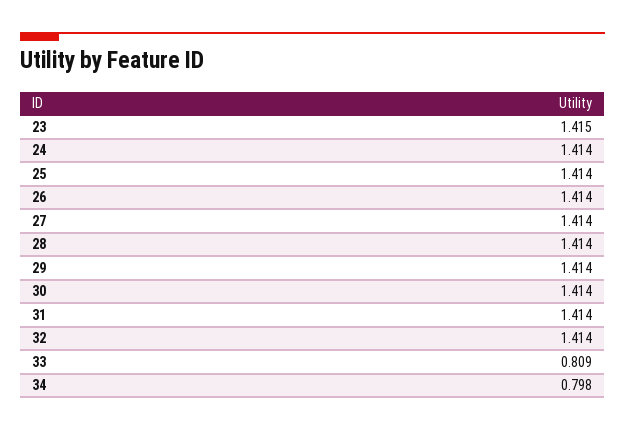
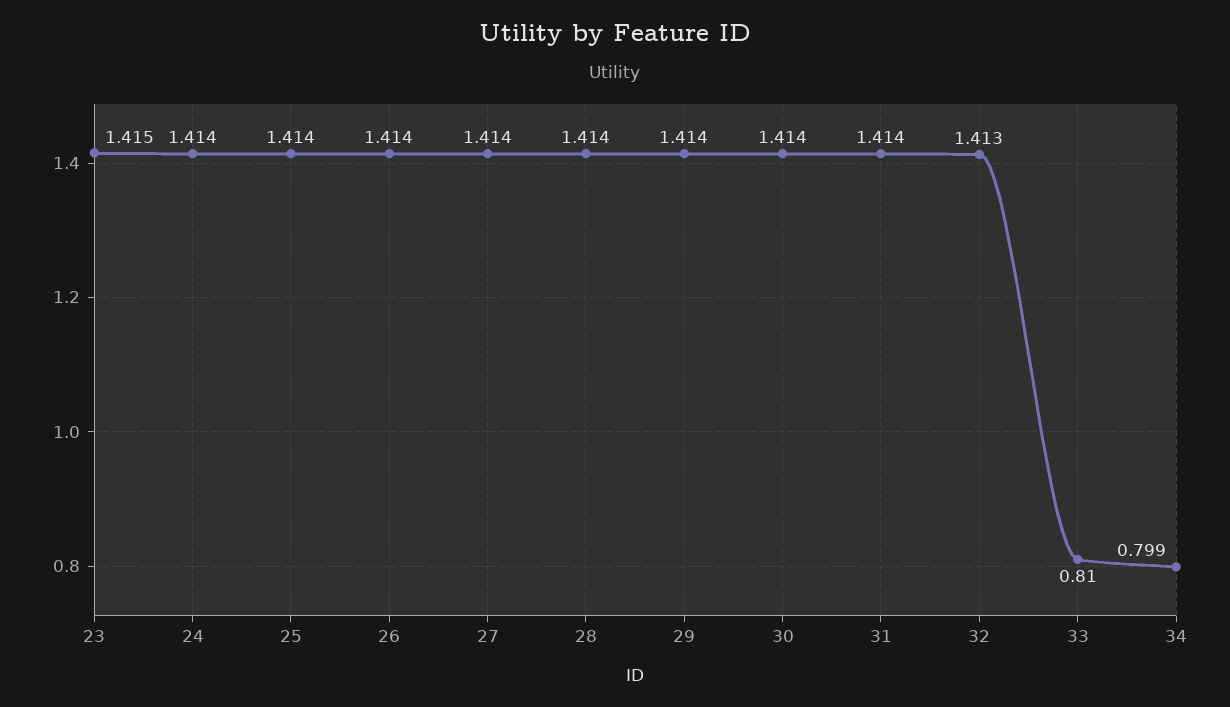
32: 1.414 -> 1.413
33: 0.809 -> 0.81
34: 0.798 -> 0.799

